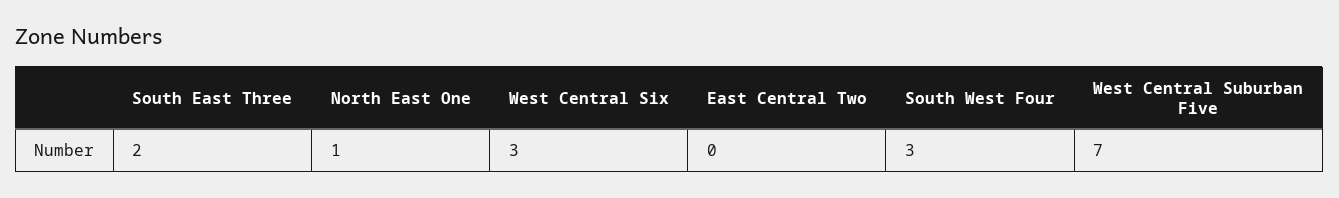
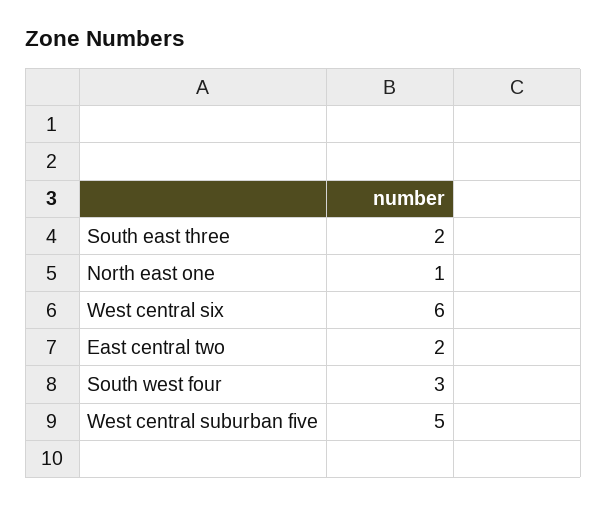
West Central Six: 3 -> 6
East Central Two: 0 -> 2
West Central Suburban Five: 7 -> 5

